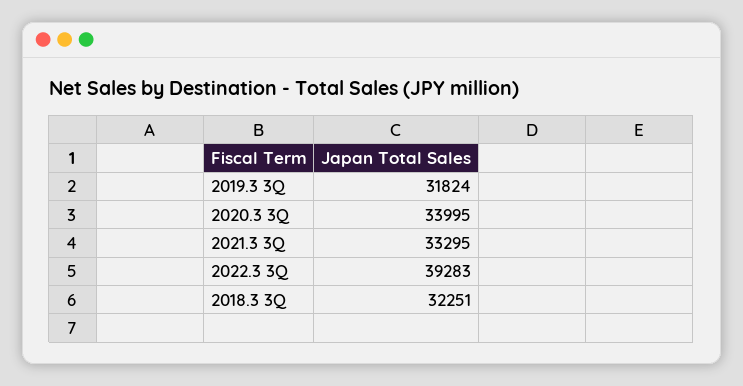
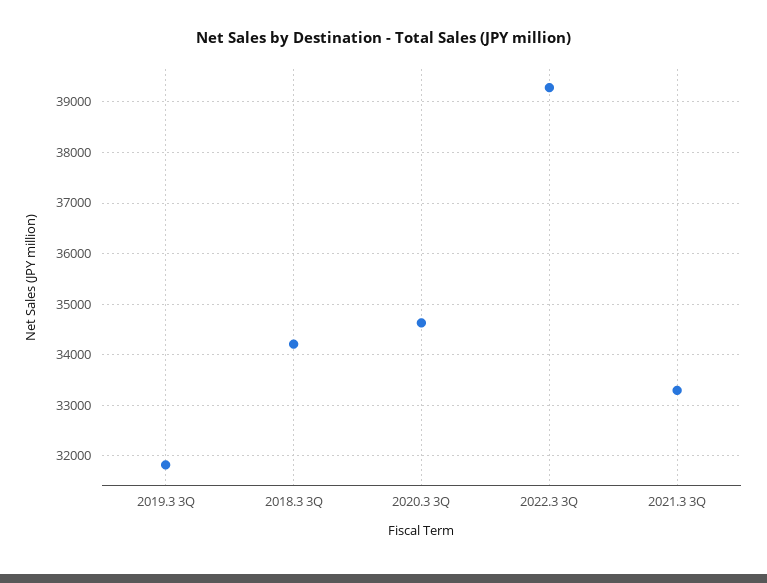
2020.3 3Q: 33995 -> 34600
2018.3 3Q: 32251 -> 34200

